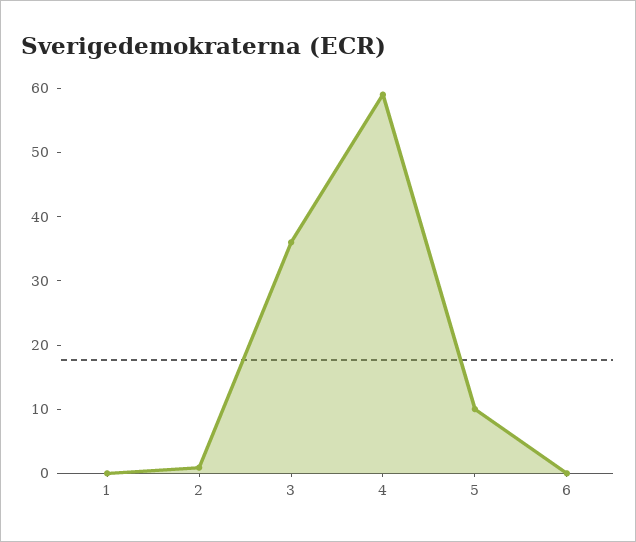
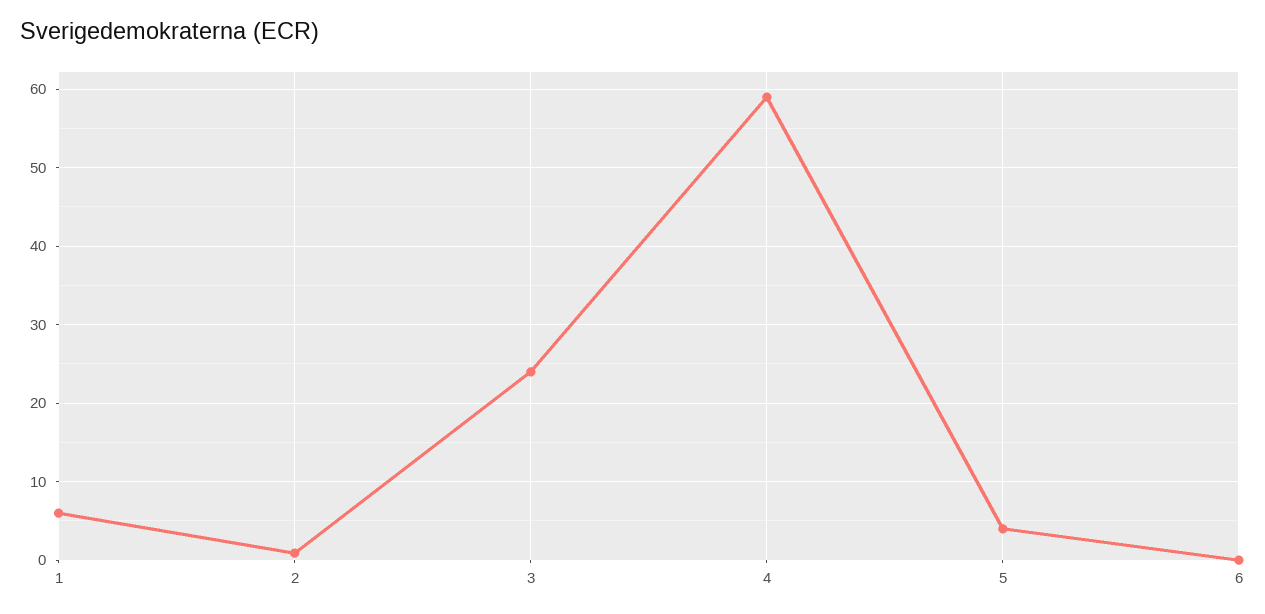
1: 0 -> 6
3: 36 -> 24
5: 10 -> 4

